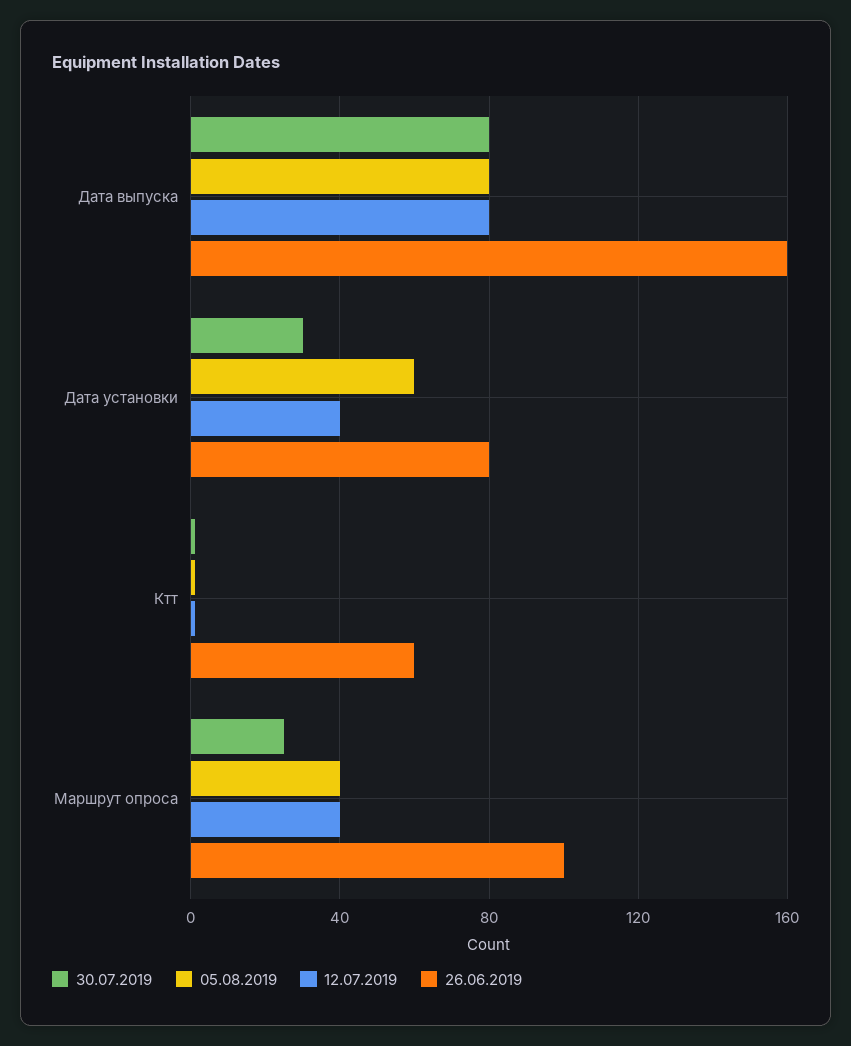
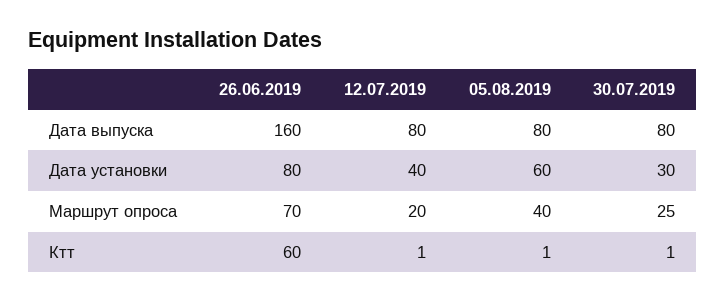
12.07.2019, Маршрут опроса: 40 -> 20
26.06.2019, Маршрут опроса: 100 -> 70

